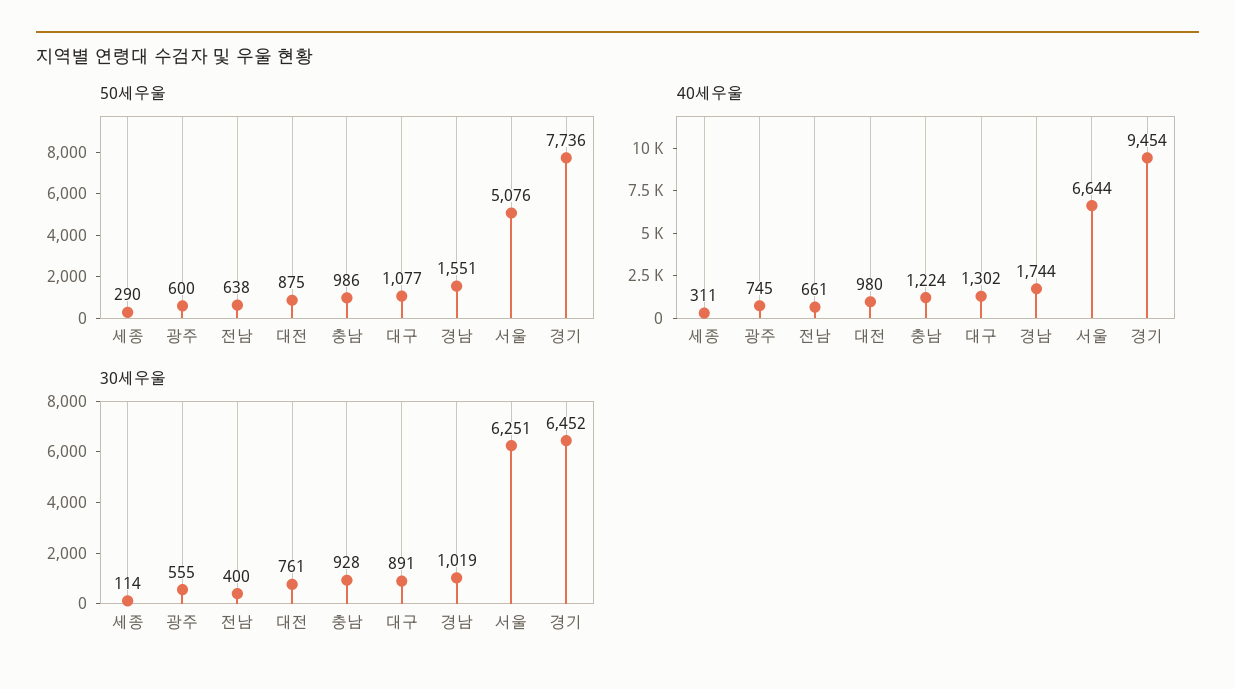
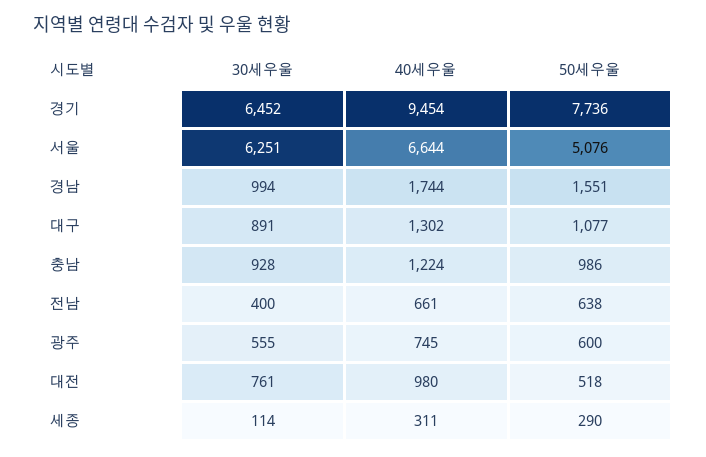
50세우울, 대전: 875 -> 518
30세우울, 경남: 1019 -> 994

